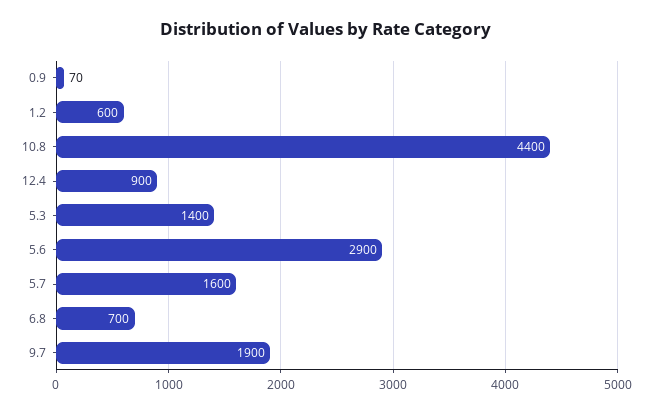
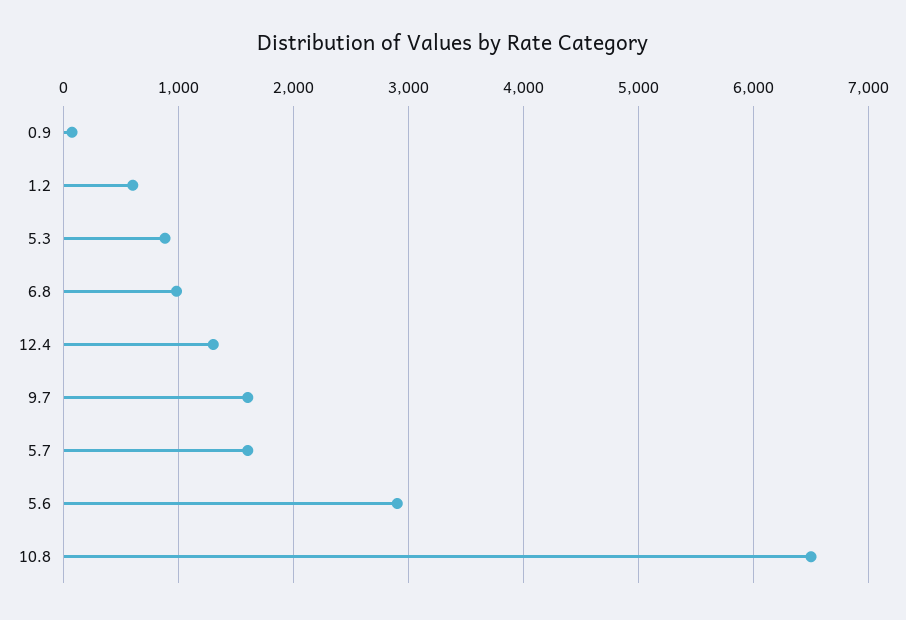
10.8: 4400 -> 6500
12.4: 900 -> 1300
5.3: 1400 -> 900
6.8: 700 -> 1000
9.7: 1900 -> 1600

